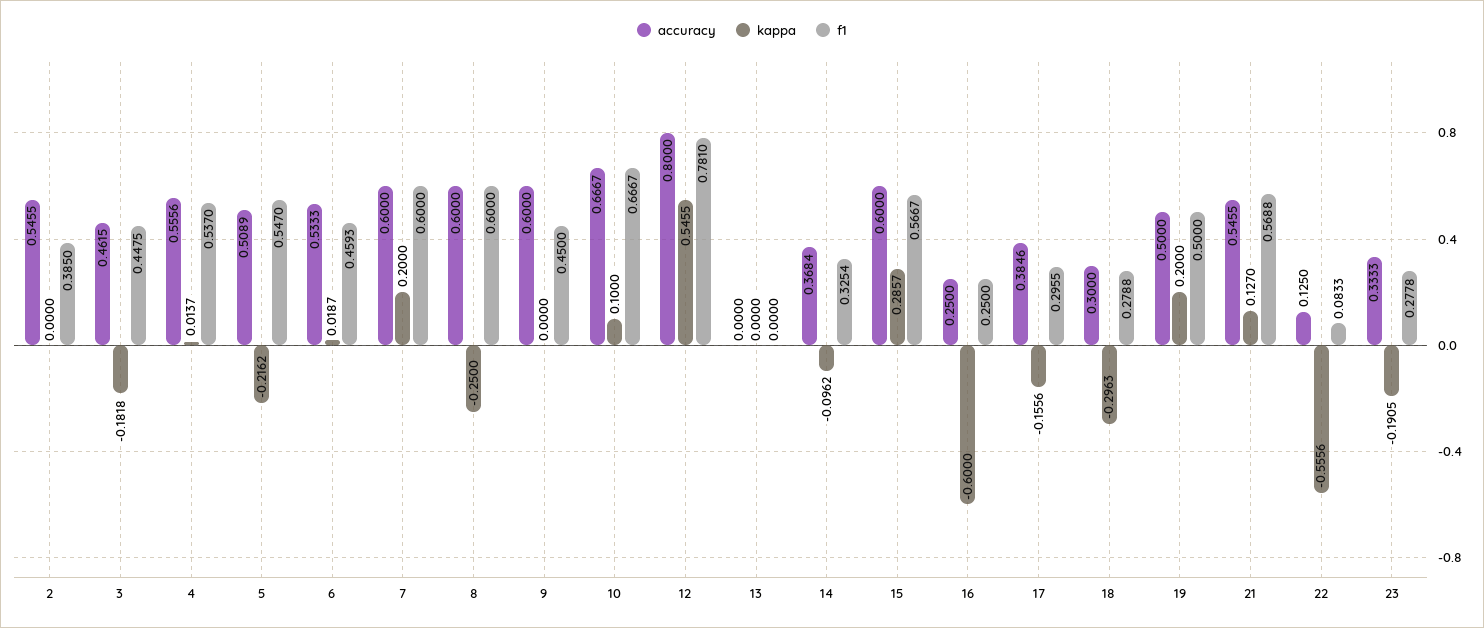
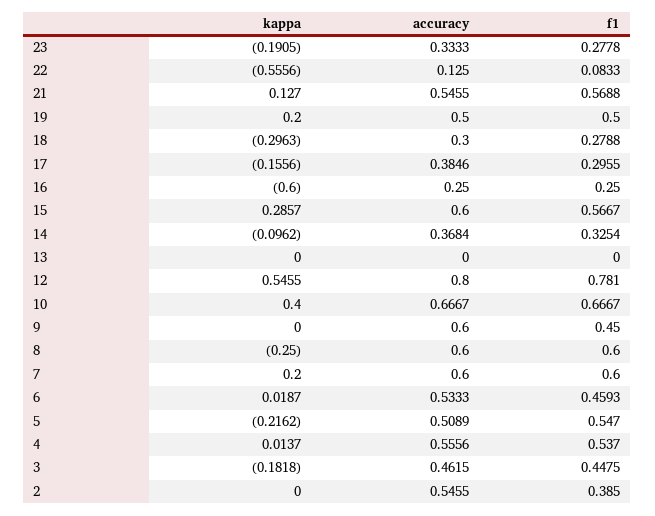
kappa, 10: 0.1 -> 0.4

